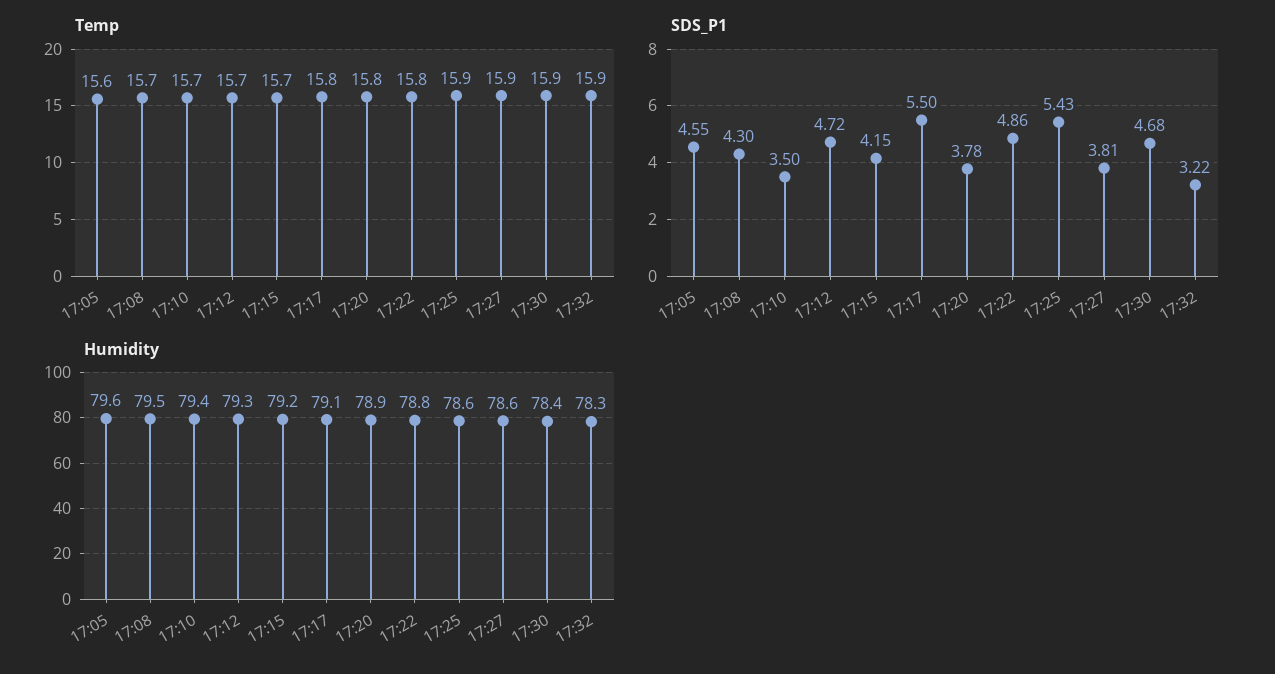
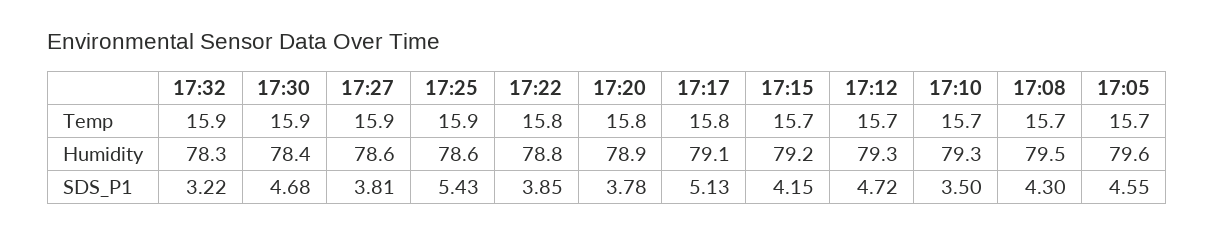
Temp, 17:05: 15.6 -> 15.7
SDS_P1, 17:17: 5.5 -> 5.13
SDS_P1, 17:22: 4.86 -> 3.85
Humidity, 17:10: 79.4 -> 79.3

